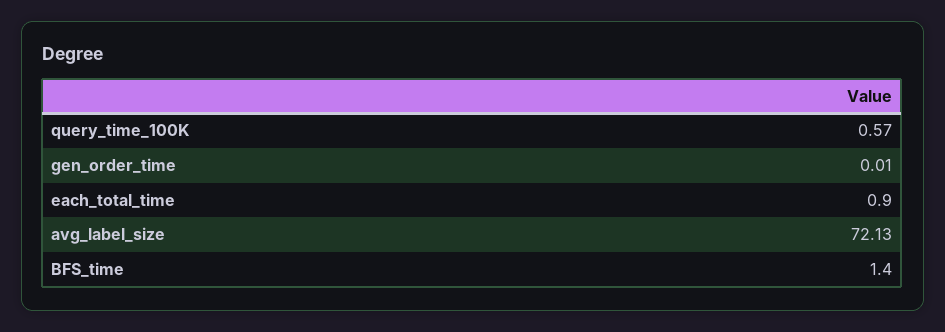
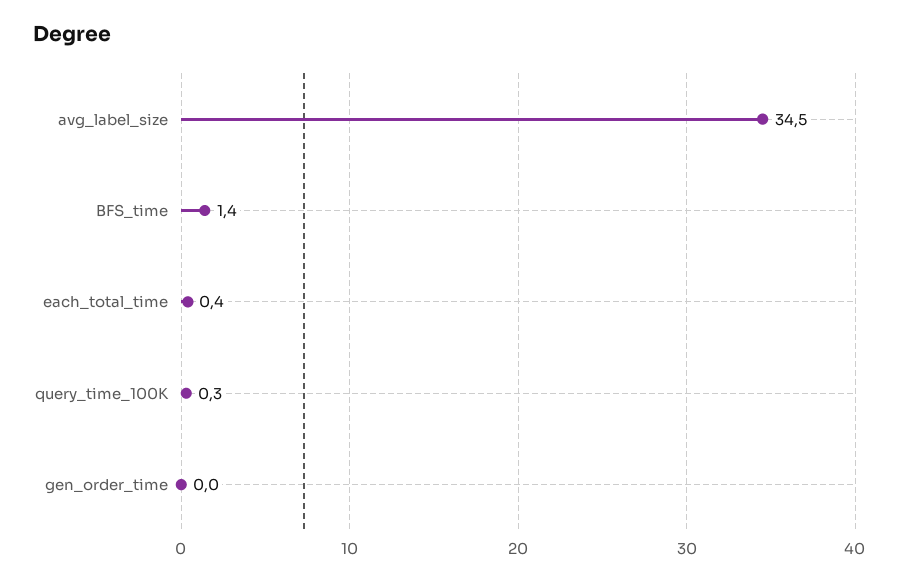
query_time_100K: 0.57 -> 0.3
each_total_time: 0.9 -> 0.4
avg_label_size: 72.13 -> 34.5

